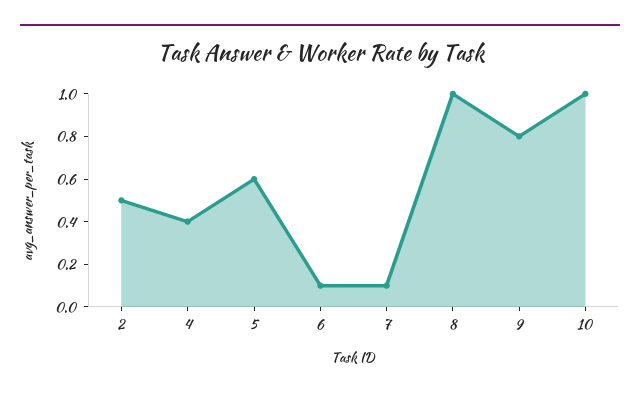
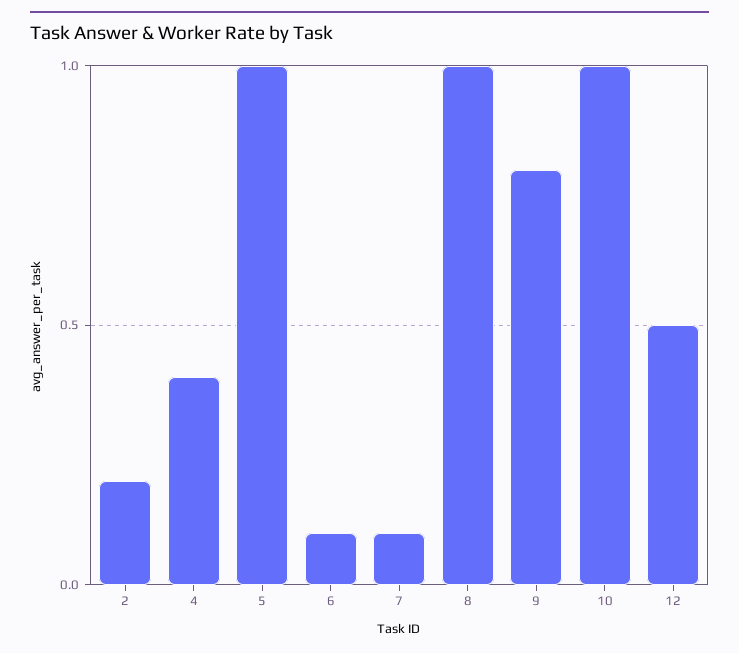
2: 0.5 -> 0.2
5: 0.6 -> 1
12: none -> 0.5

